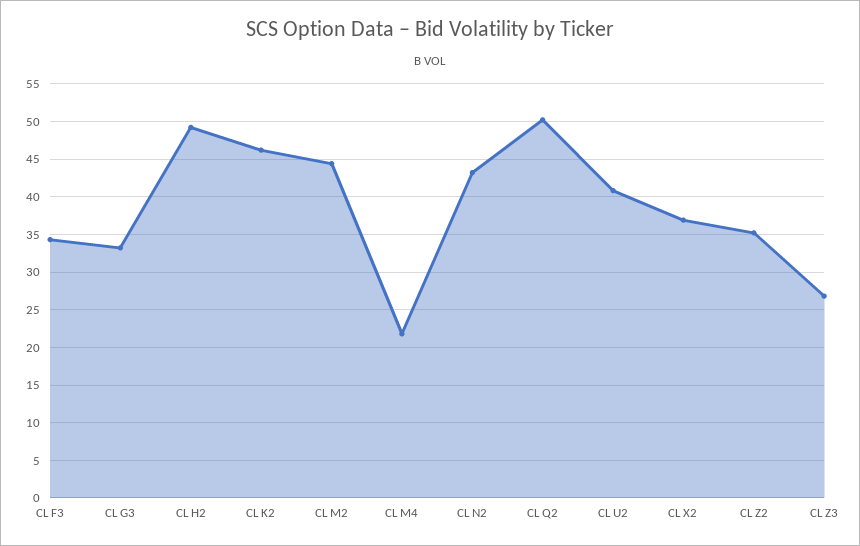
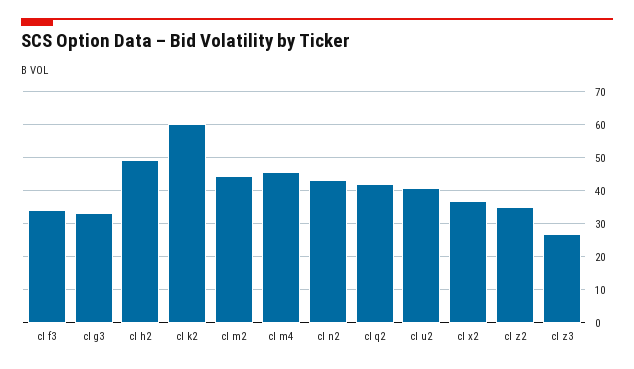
CL K2: 46 -> 60
CL M4: 22 -> 46
CL Q2: 50 -> 42

